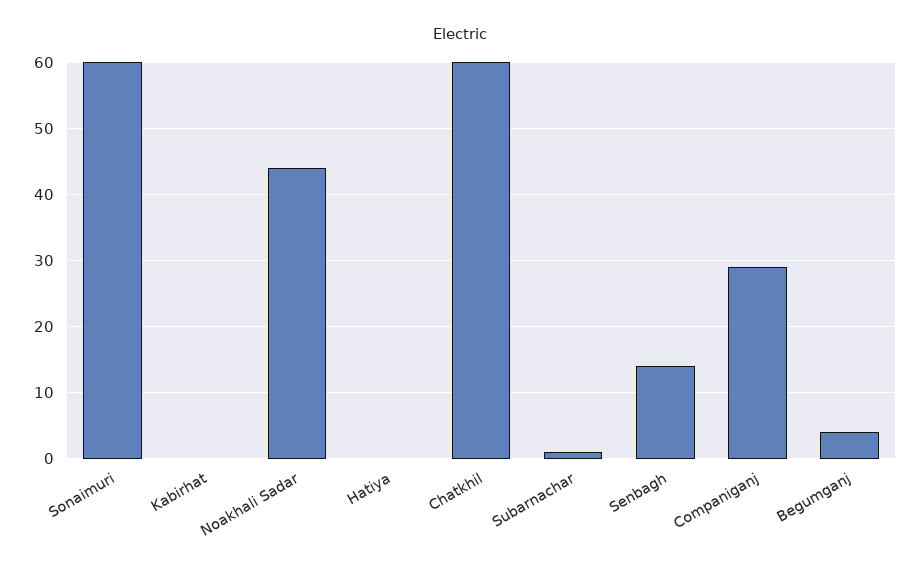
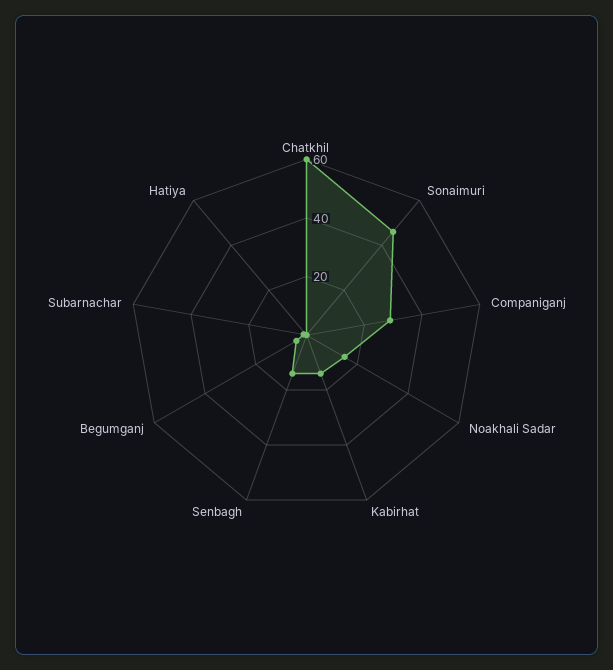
Sonaimuri: 60 -> 45
Kabirhat: 0 -> 15
Noakhali Sadar: 44 -> 15

